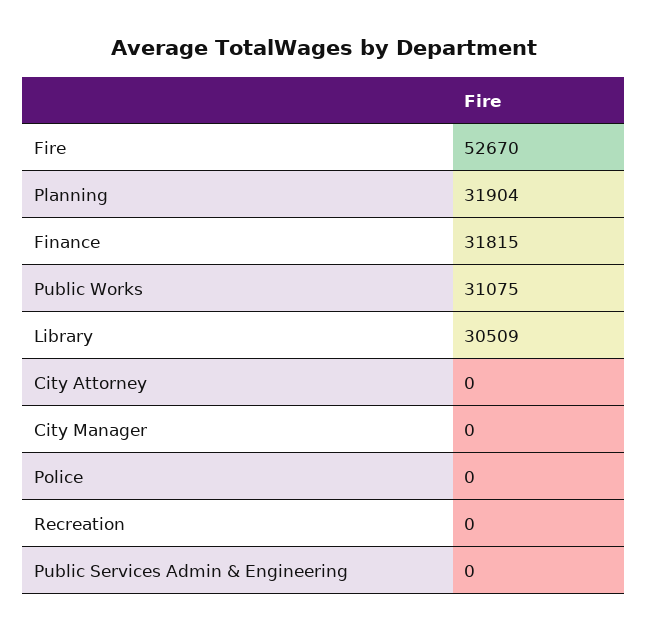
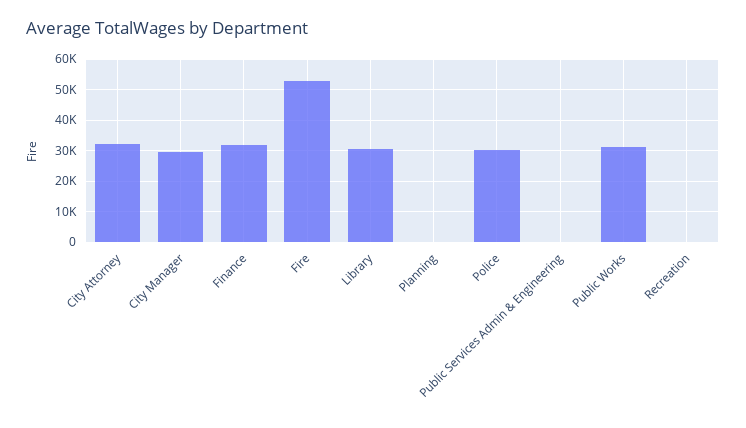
Planning: 31904 -> 0
City Attorney: 0 -> 32000
City Manager: 0 -> 30000
Police: 0 -> 30000

